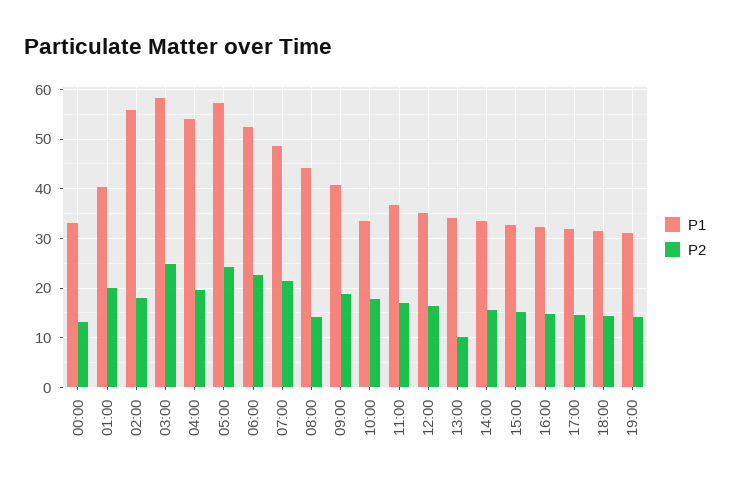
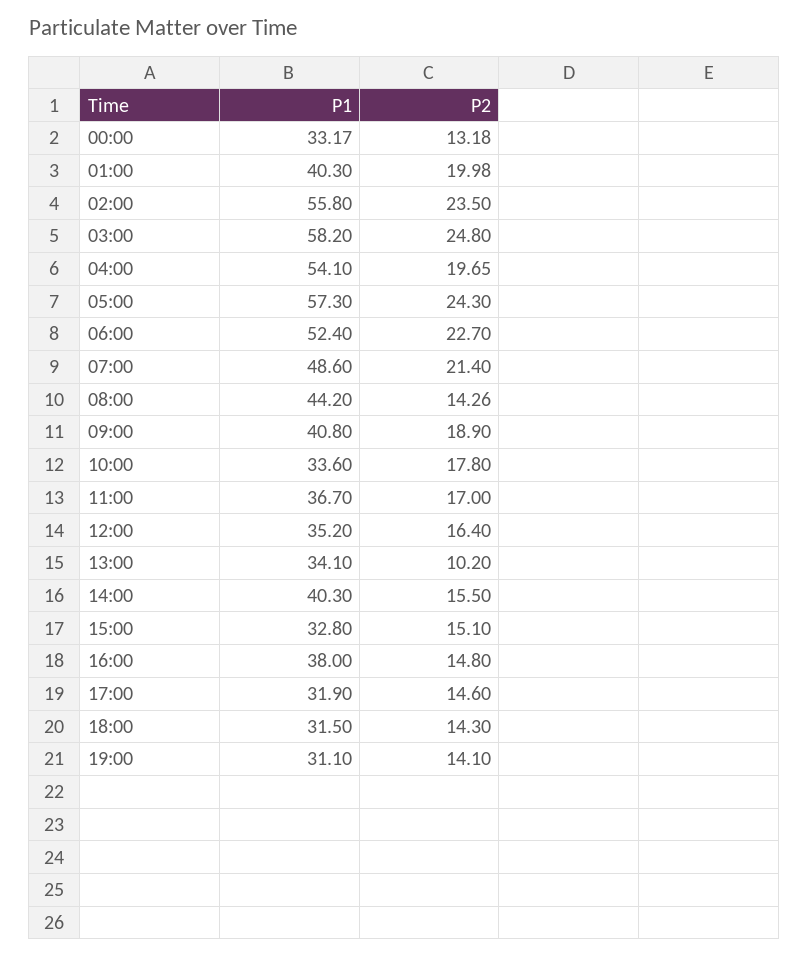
P2, 02:00: 18 -> 23.5
P1, 14:00: 34 -> 40.3
P1, 16:00: 32 -> 38

